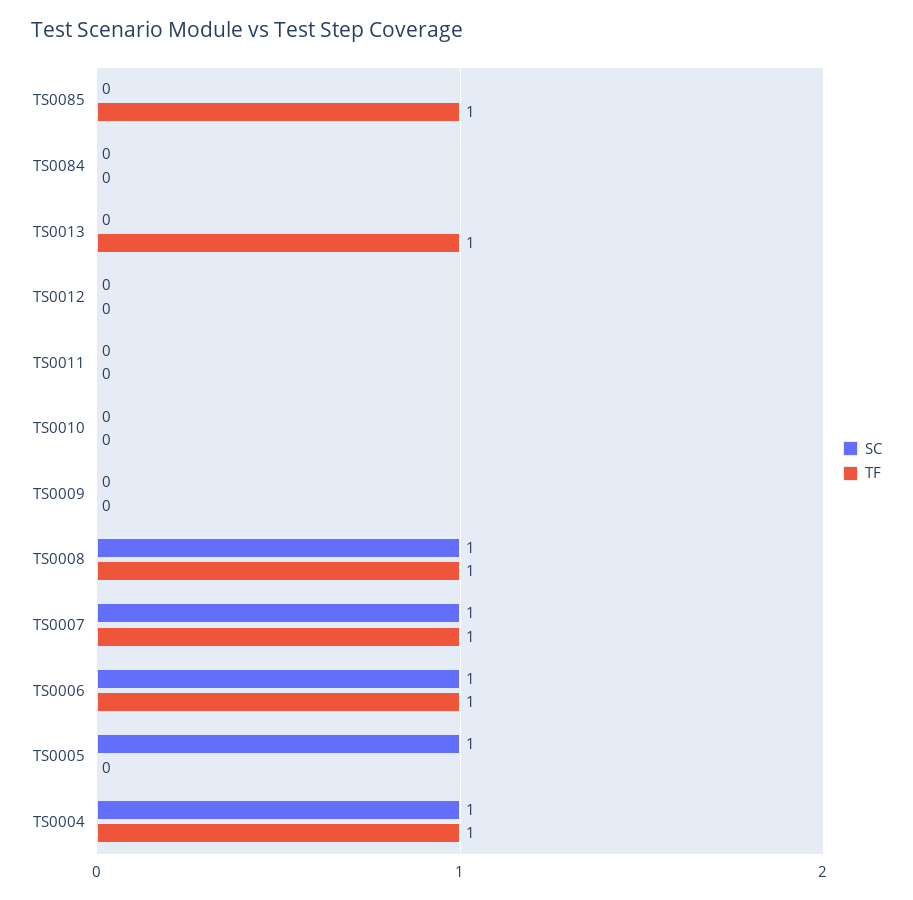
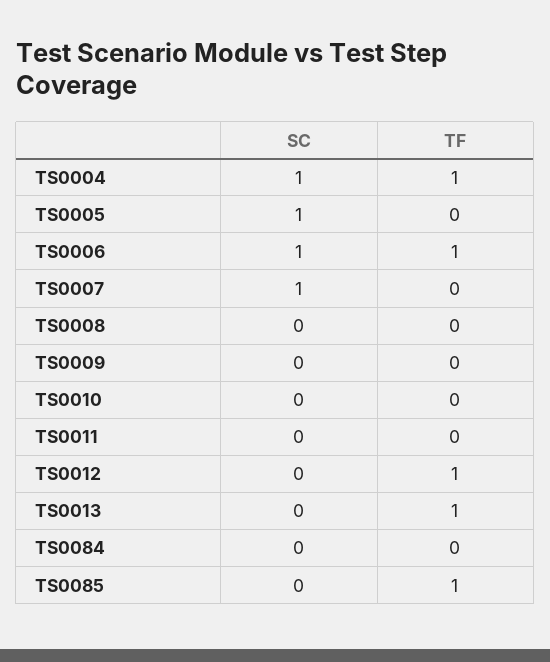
TF, TS0012: 0 -> 1
SC, TS0008: 1 -> 0
TF, TS0008: 1 -> 0
TF, TS0007: 1 -> 0

